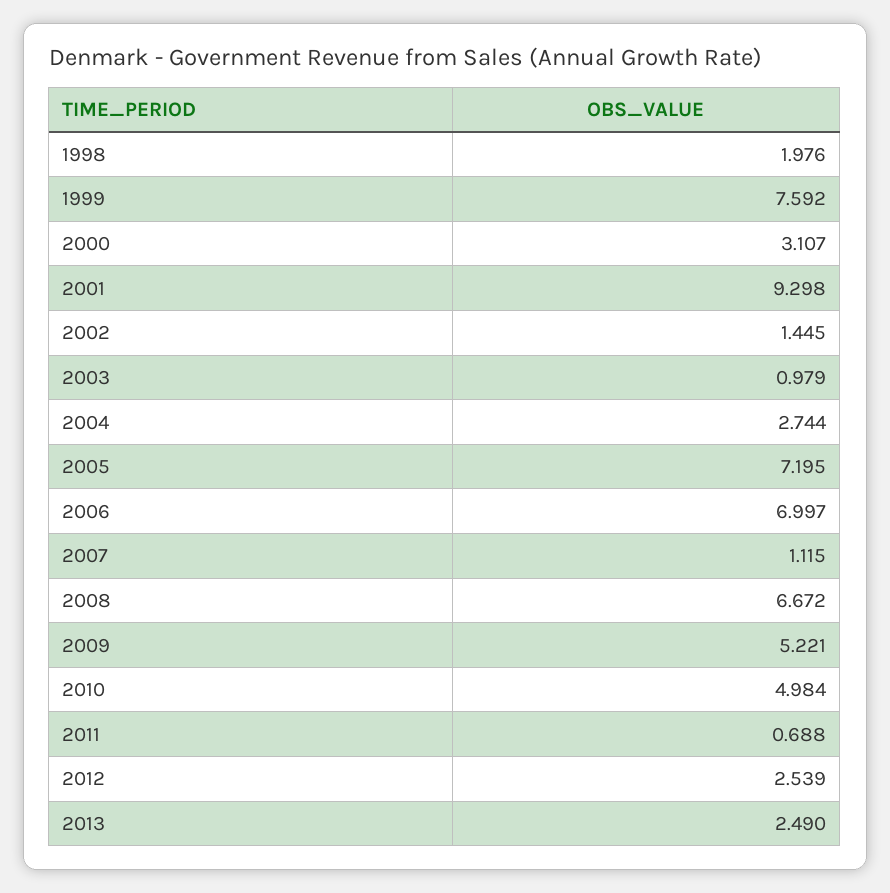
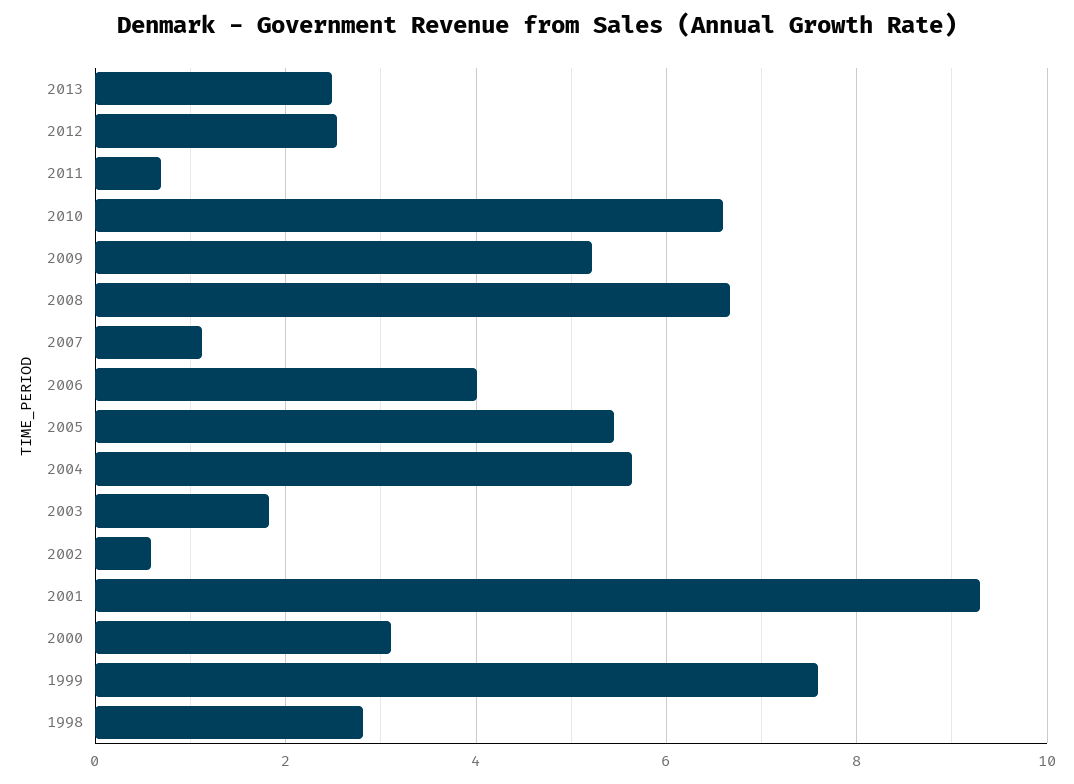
1998: 1.976 -> 2.8
2002: 1.445 -> 0.6
2003: 0.979 -> 1.8
2004: 2.744 -> 5.6
2005: 7.195 -> 5.4
2006: 6.997 -> 4
2010: 4.984 -> 6.6

